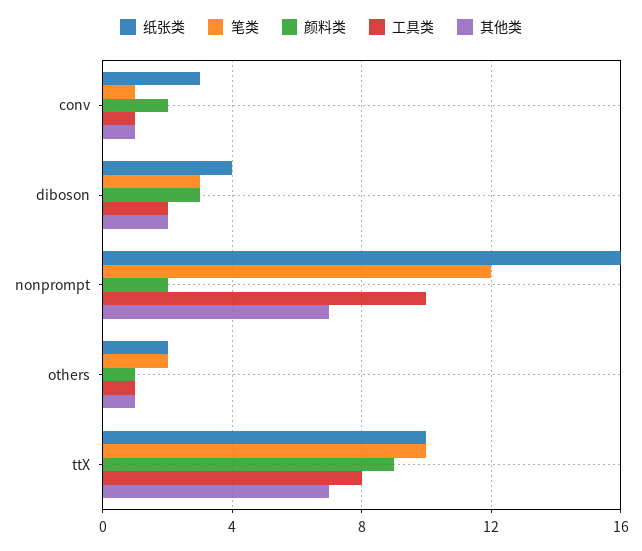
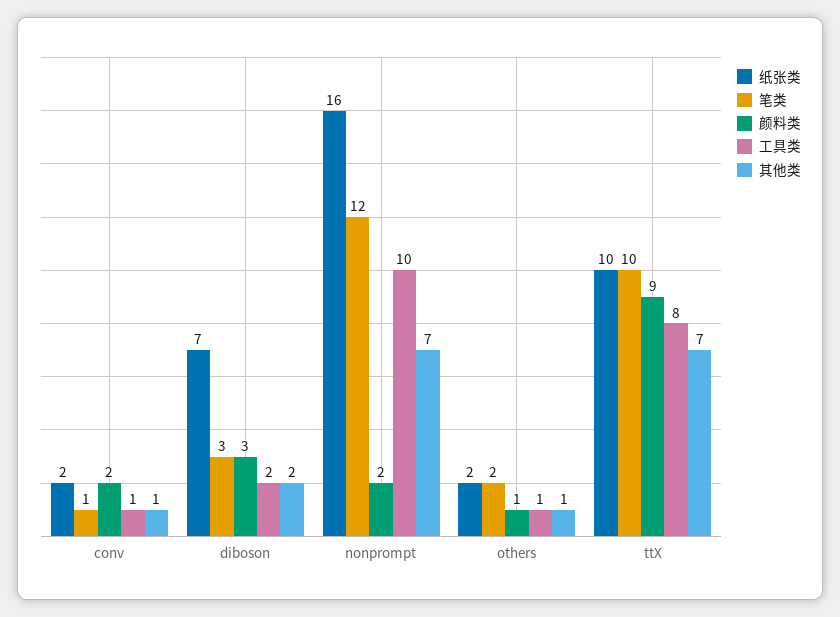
纸张类, conv: 3 -> 2
纸张类, diboson: 4 -> 7

